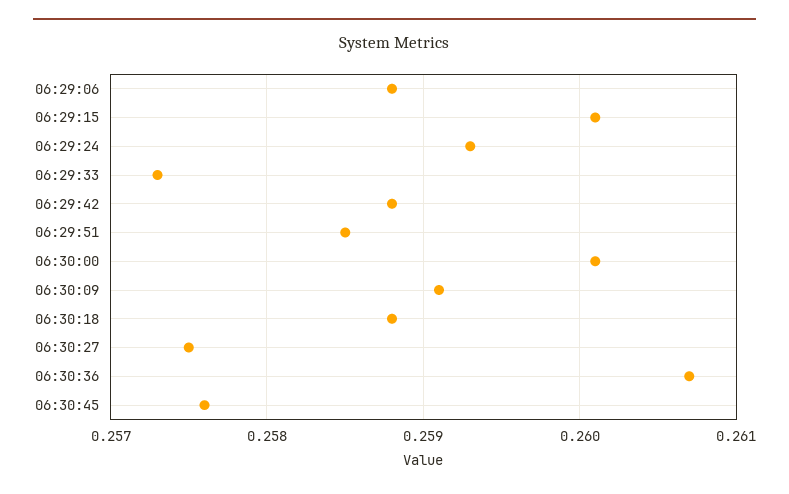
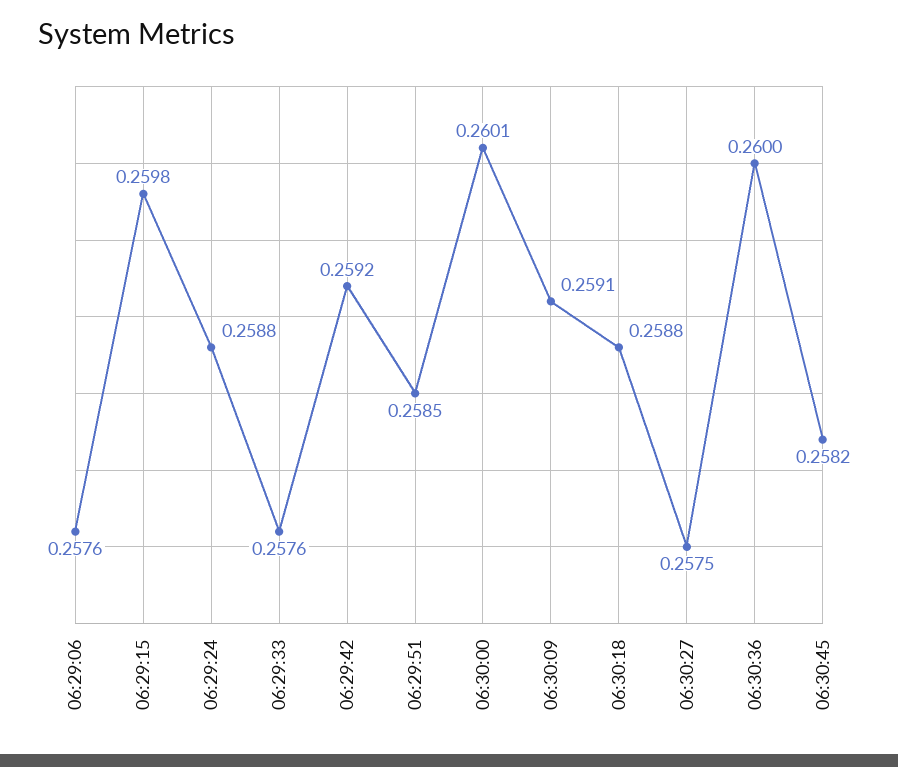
06:29:06: 0.2588 -> 0.2576
06:29:15: 0.2601 -> 0.2598
06:29:24: 0.2593 -> 0.2588
06:29:33: 0.2573 -> 0.2576
06:29:42: 0.2588 -> 0.2592
06:30:36: 0.2607 -> 0.26
06:30:45: 0.2576 -> 0.2582

